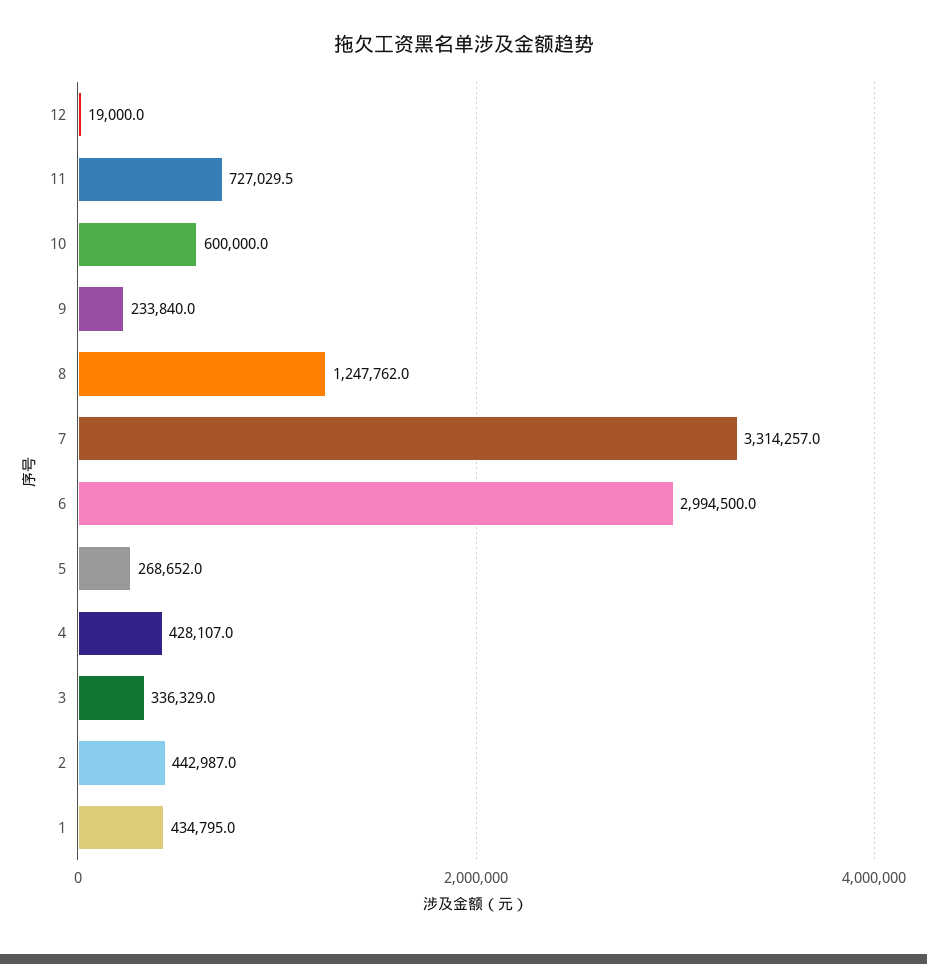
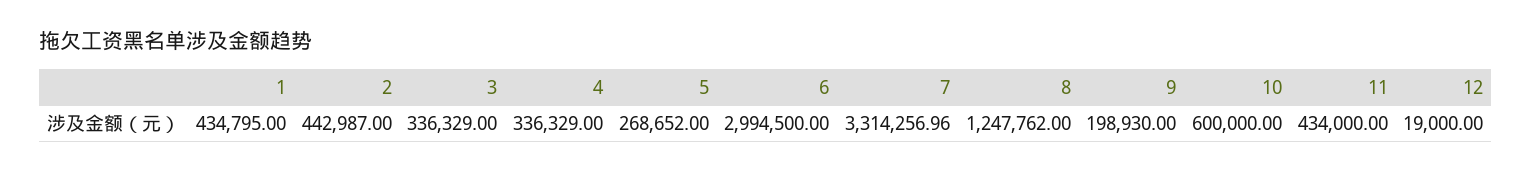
11: 727029.5 -> 434000
9: 233840 -> 198930
4: 428107 -> 336329

